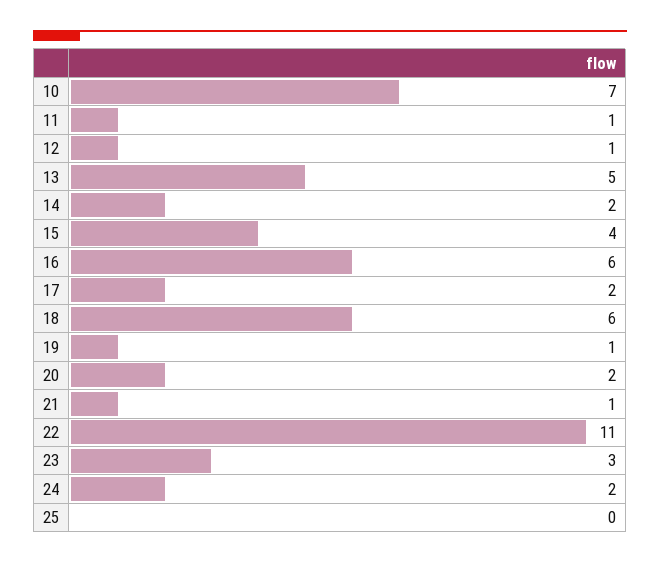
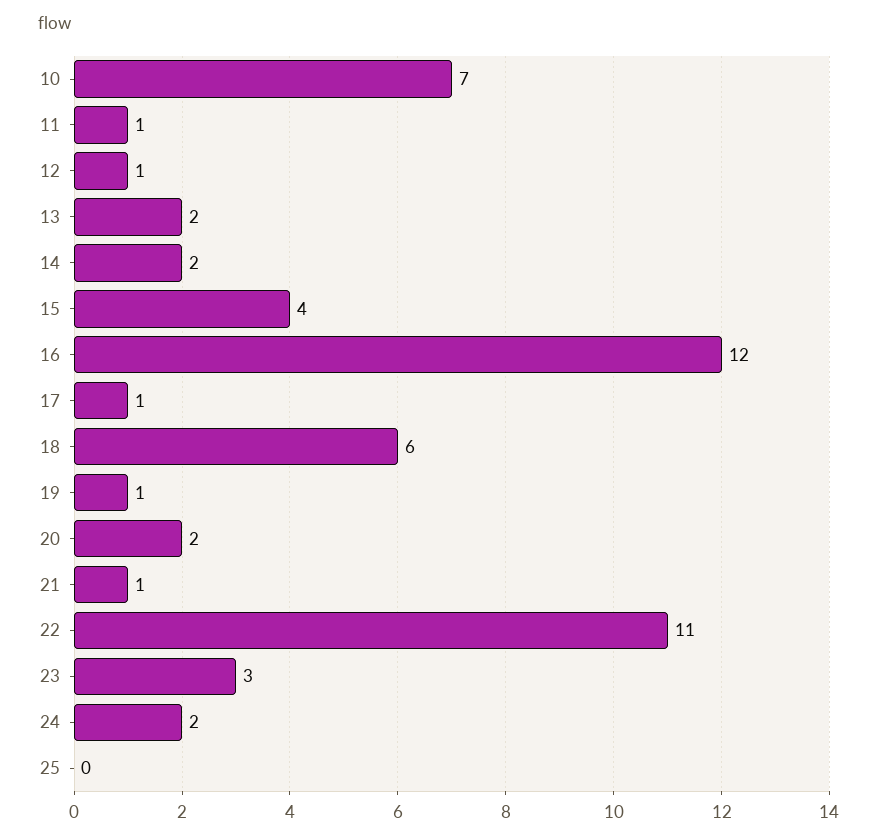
13: 5 -> 2
16: 6 -> 12
17: 2 -> 1

